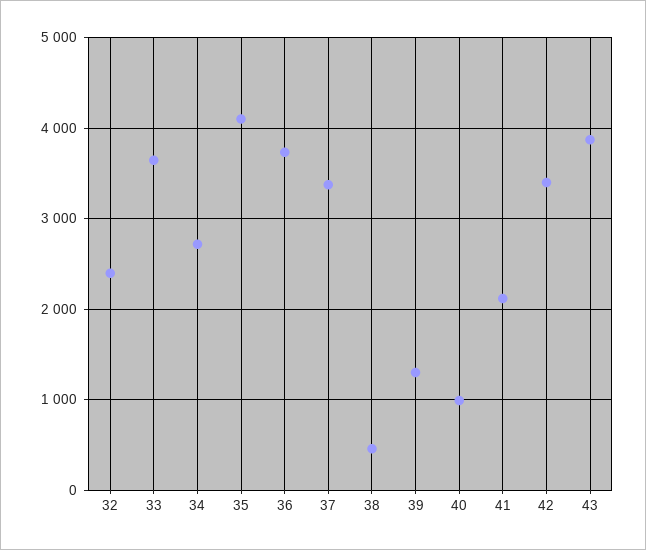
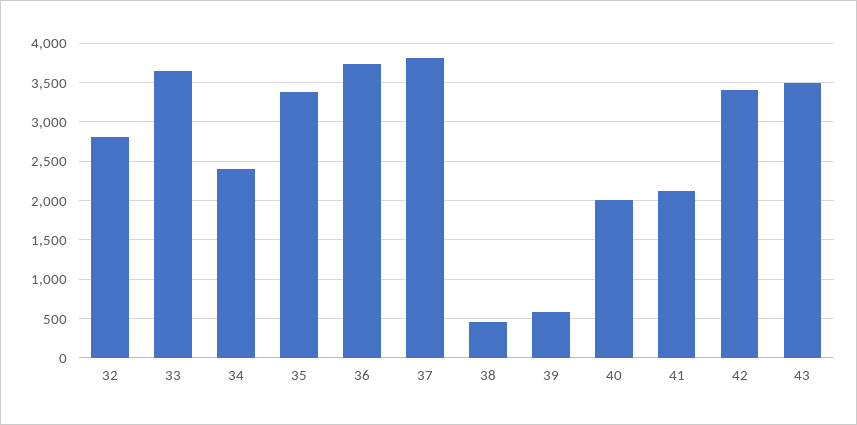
32: 2400 -> 2800
34: 2700 -> 2400
35: 4100 -> 3400
37: 3400 -> 3800
39: 1300 -> 600
40: 1000 -> 2000
43: 3900 -> 3500

